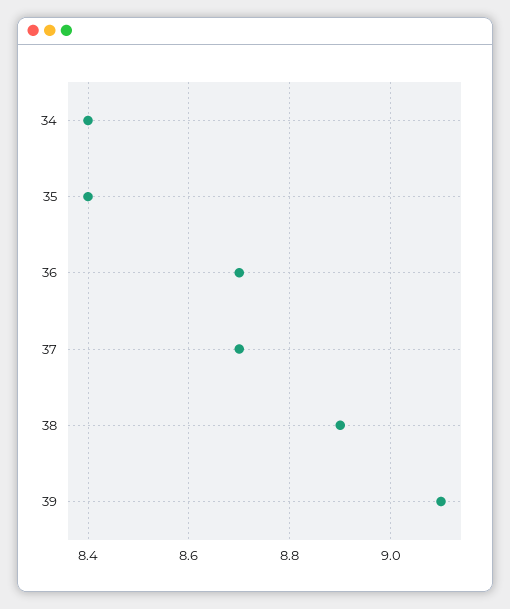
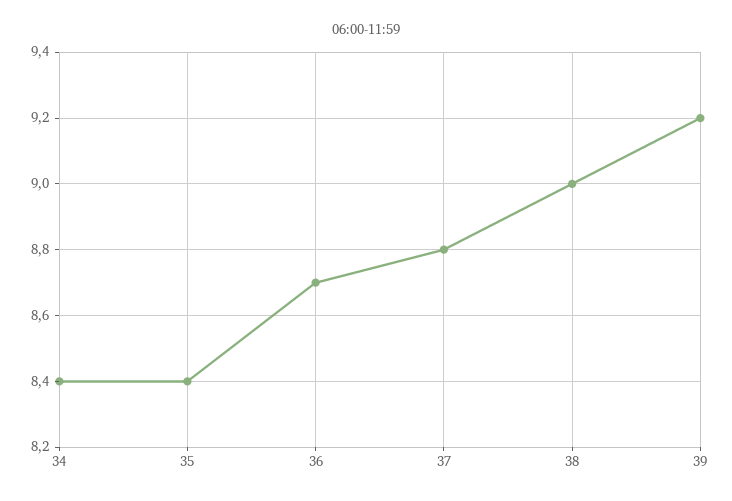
37: 8.7 -> 8.8
38: 8.9 -> 9
39: 9.1 -> 9.2

